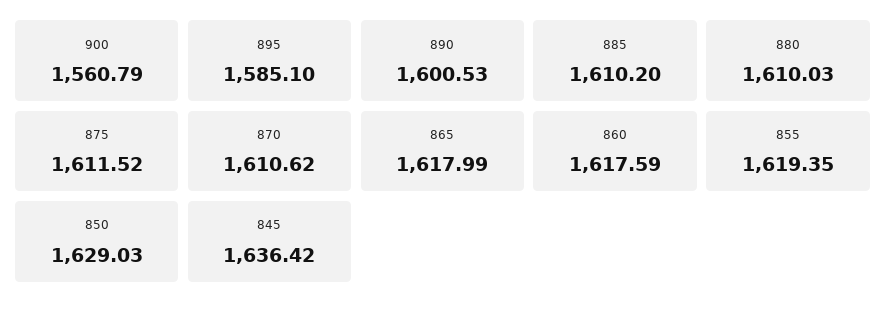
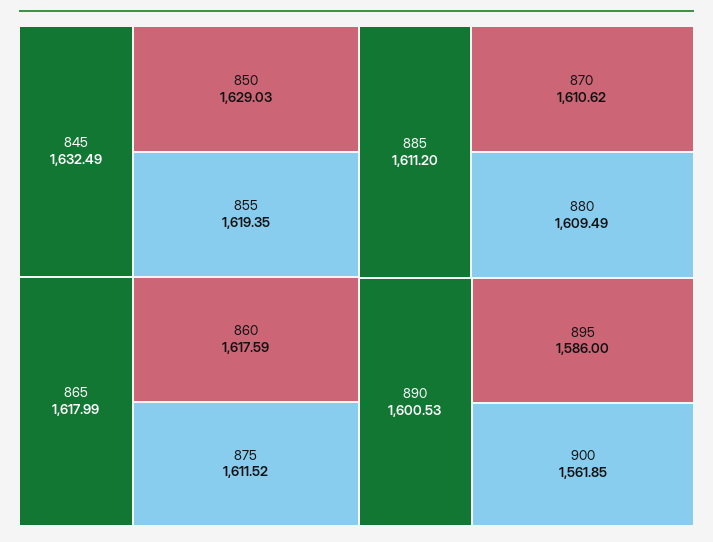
900: 1560.79 -> 1561.85
895: 1585.1 -> 1586
885: 1610.2 -> 1611.2
880: 1610.03 -> 1609.49
845: 1636.42 -> 1632.49

